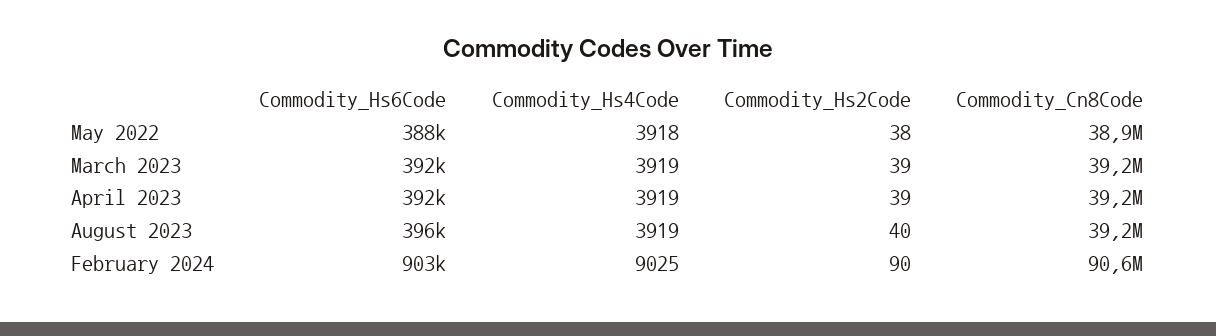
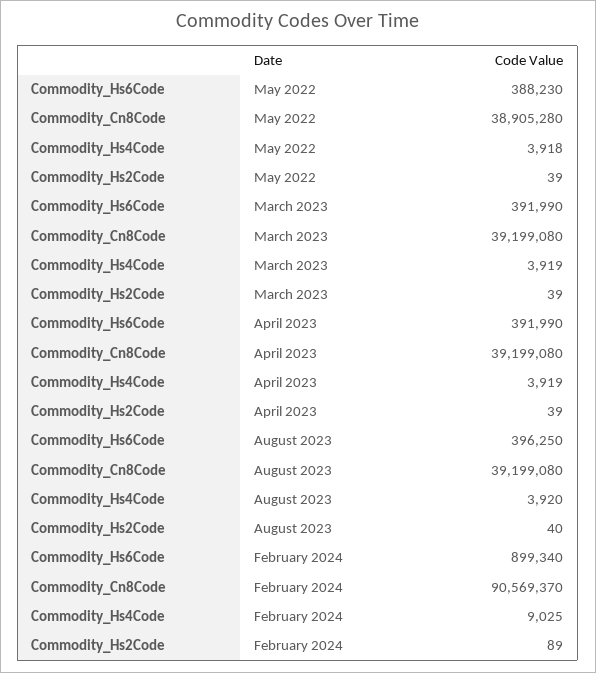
Commodity_Hs2Code, May 2022: 38 -> 39
Commodity_Hs4Code, August 2023: 3919 -> 3920
Commodity_Hs6Code, February 2024: 903000 -> 899340
Commodity_Hs2Code, February 2024: 90 -> 89

